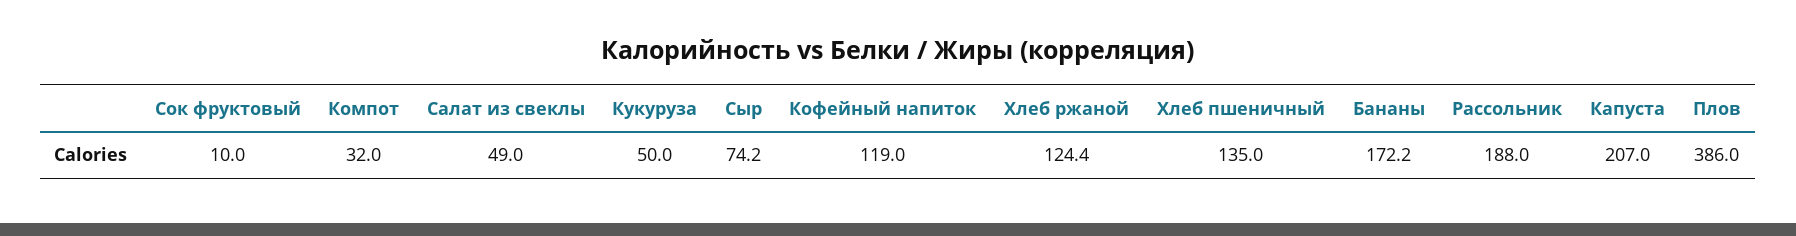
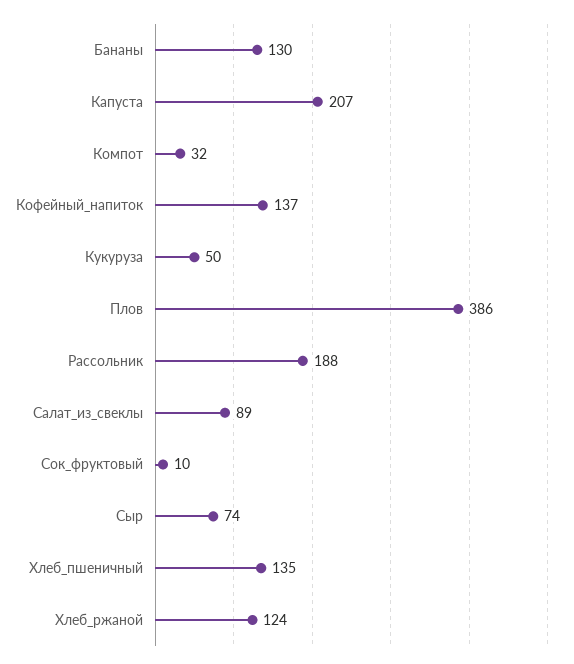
Салат из свеклы: 49 -> 89
Кофейный напиток: 119 -> 137
Бананы: 172.2 -> 130

